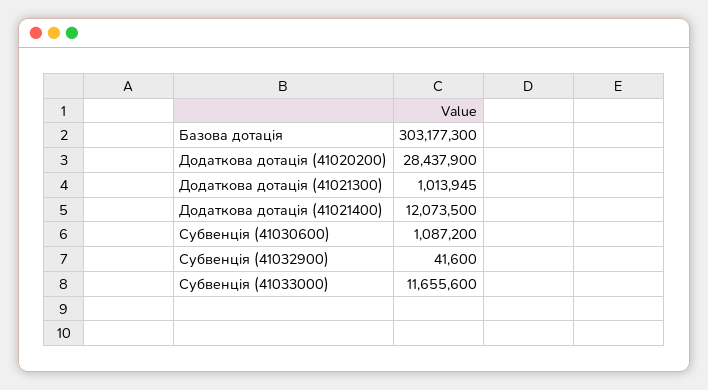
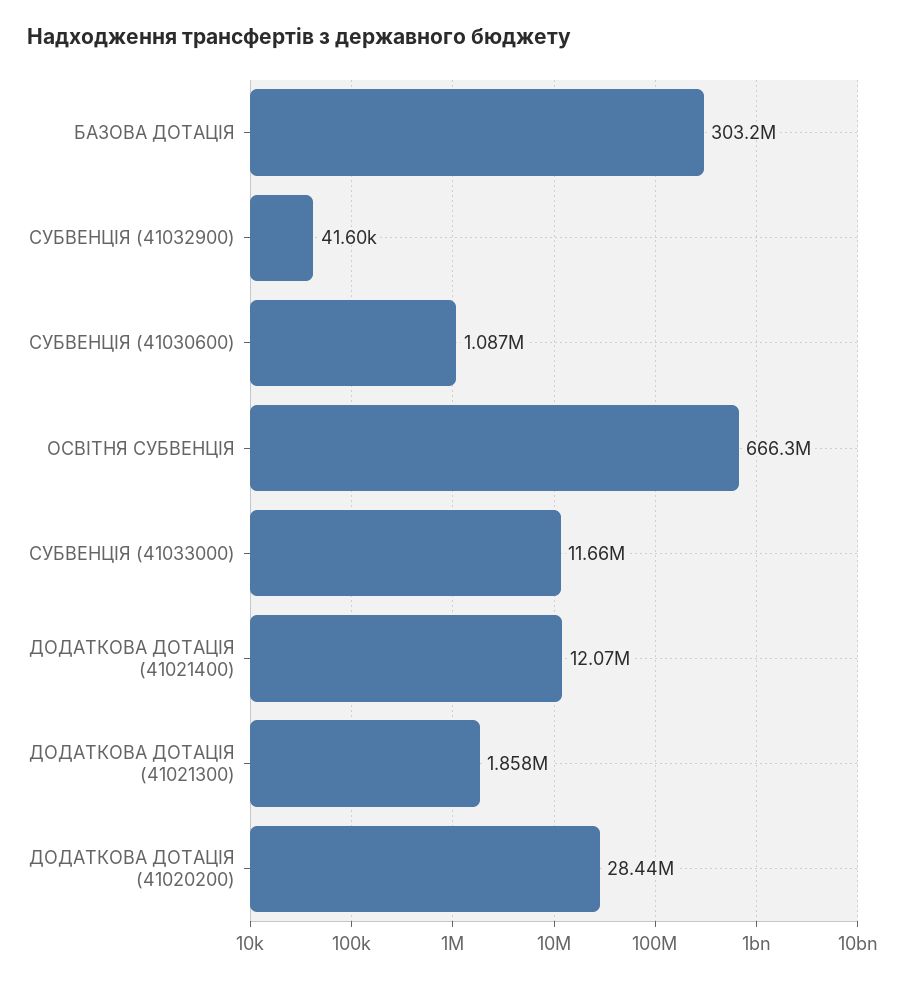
Додаткова дотація (41021300): 1013945 -> 1858000
ОСВІТНЯ СУБВЕНЦІЯ: none -> 666300000

